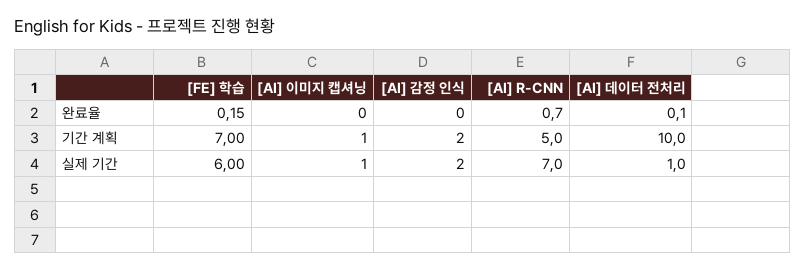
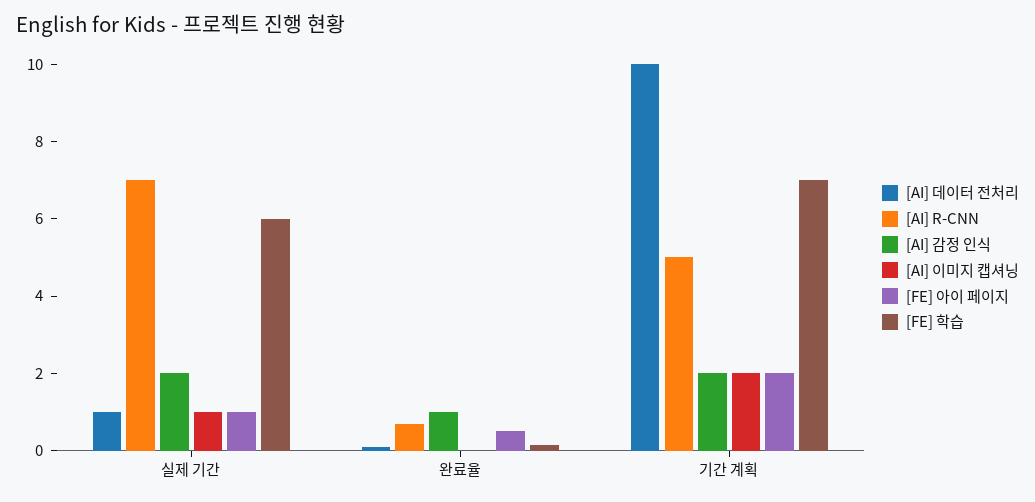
[AI] 감정 인식, 완료율: 0 -> 1
[AI] 이미지 캡셔닝, 기간 계획: 1 -> 2
[FE] 아이 페이지, 실제 기간: none -> 1
[FE] 아이 페이지, 완료율: none -> 0.5
[FE] 아이 페이지, 기간 계획: none -> 2

